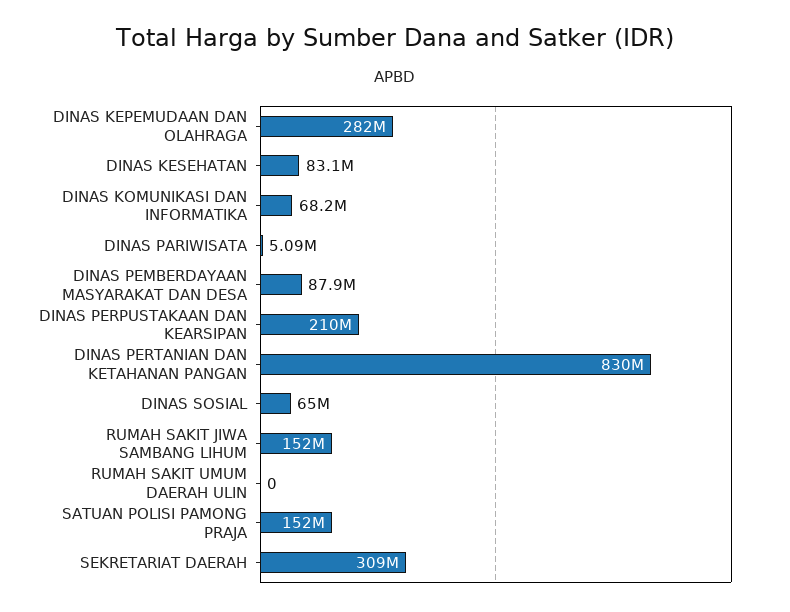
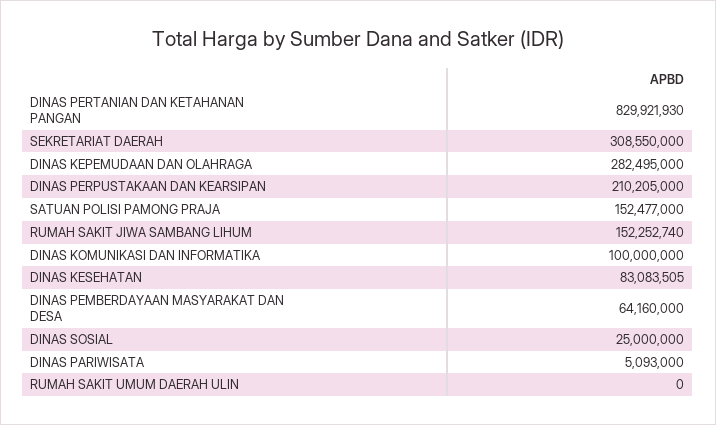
DINAS KOMUNIKASI DAN INFORMATIKA: 68200000 -> 100000000
DINAS PEMBERDAYAAN MASYARAKAT DAN DESA: 87900000 -> 64160000
DINAS SOSIAL: 65000000 -> 25000000

